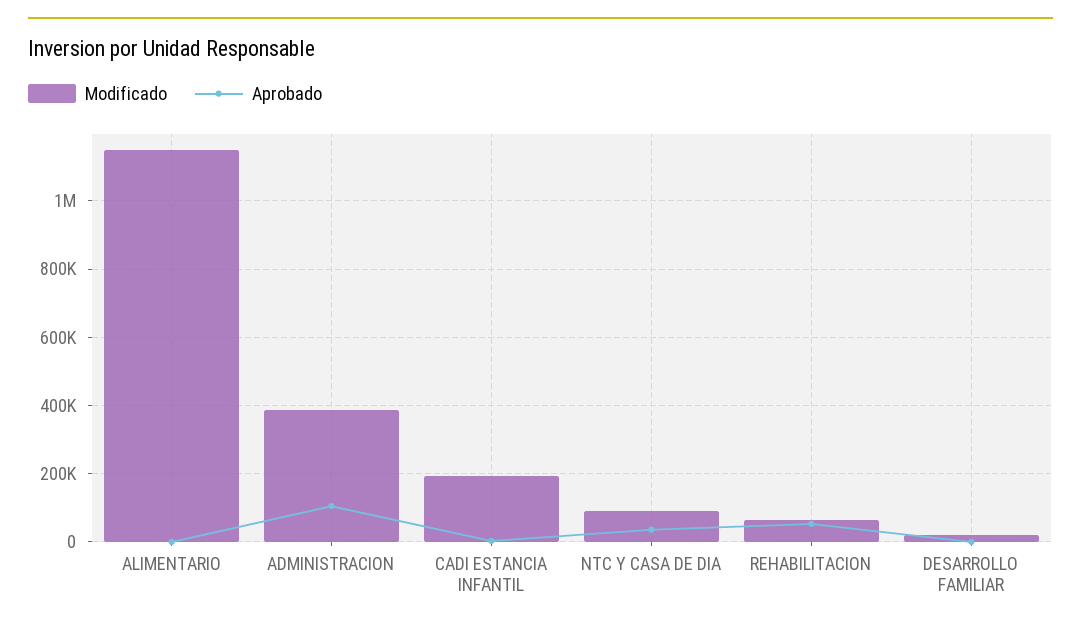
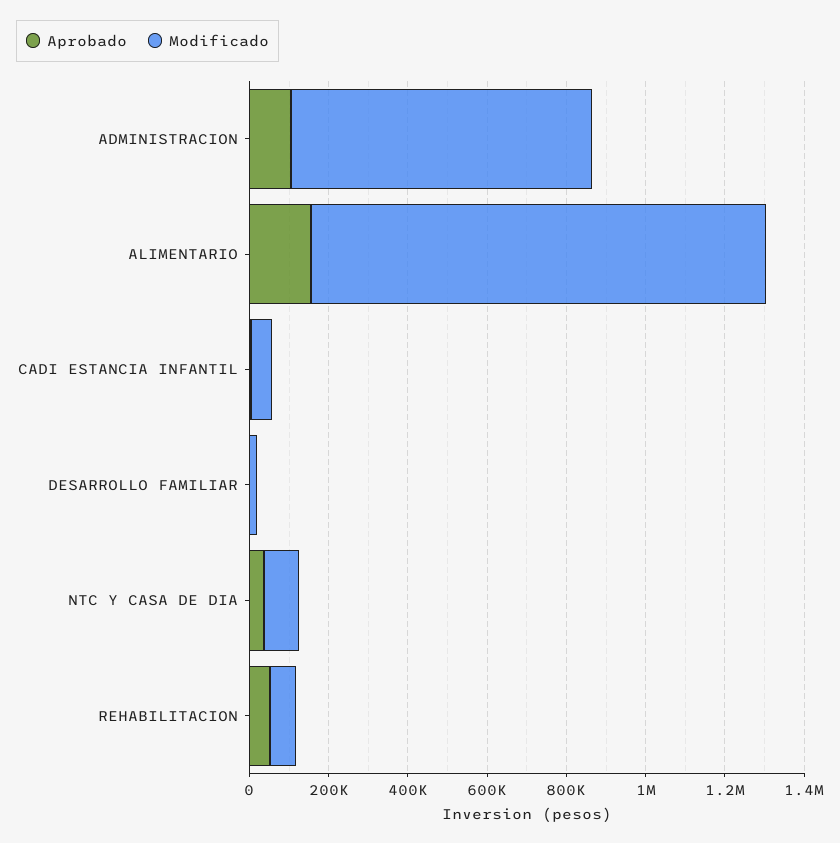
Aprobado, ALIMENTARIO: 0 -> 150000
Modificado, ADMINISTRACION: 380000 -> 750000
Modificado, CADI ESTANCIA INFANTIL: 200000 -> 50000

